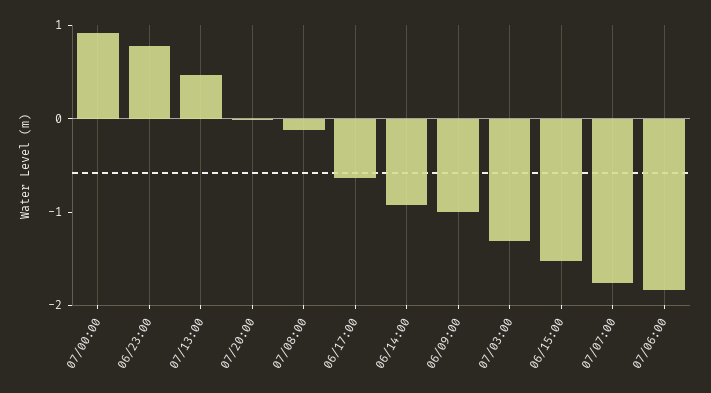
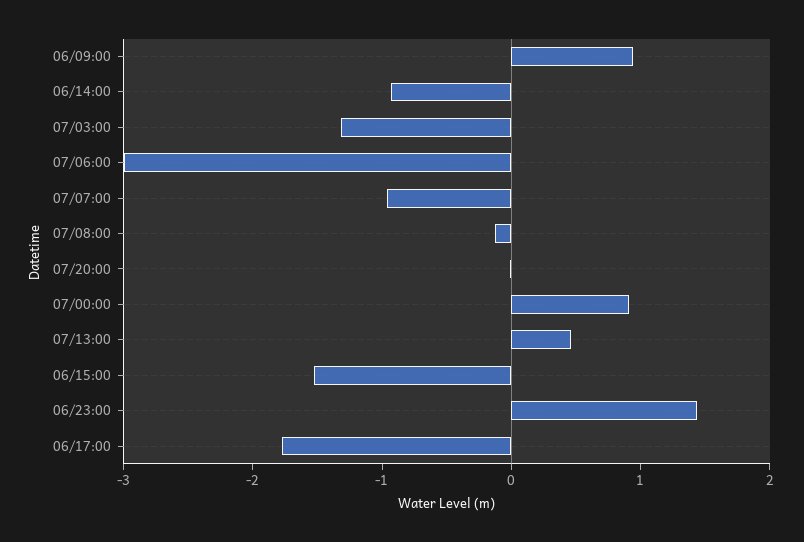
06/23:00: 0.8 -> 1.4
06/17:00: -0.6 -> -1.8
06/09:00: -1 -> 1
07/07:00: -1.8 -> -1
07/06:00: -1.8 -> -3

